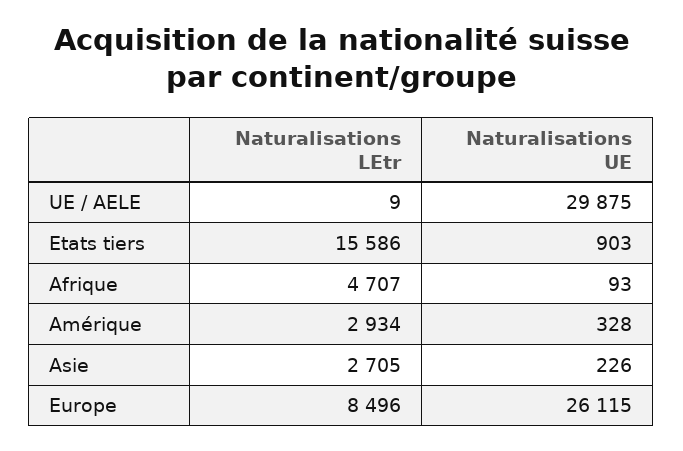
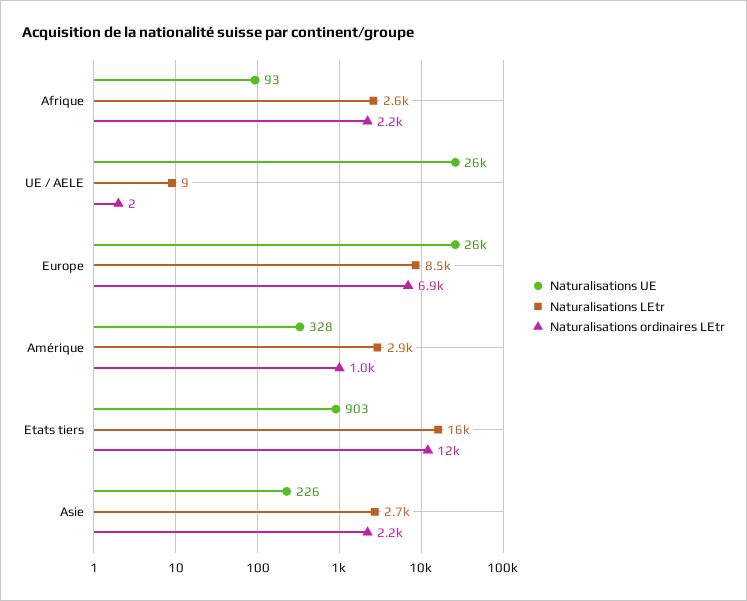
Naturalisations UE, UE / AELE: 29875 -> 26000
Naturalisations LEtr, Afrique: 4707 -> 2600
Naturalisations ordinaires LEtr, Afrique: none -> 2200
Naturalisations ordinaires LEtr, UE / AELE: none -> 2
Naturalisations ordinaires LEtr, Europe: none -> 6900
Naturalisations ordinaires LEtr, Amérique: none -> 1000
Naturalisations ordinaires LEtr, Etats tiers: none -> 12000
Naturalisations ordinaires LEtr, Asie: none -> 2200

